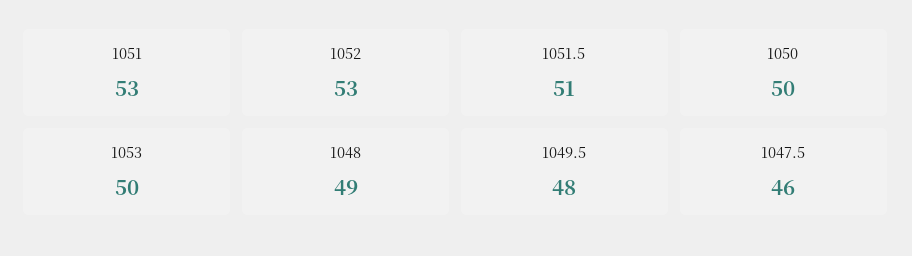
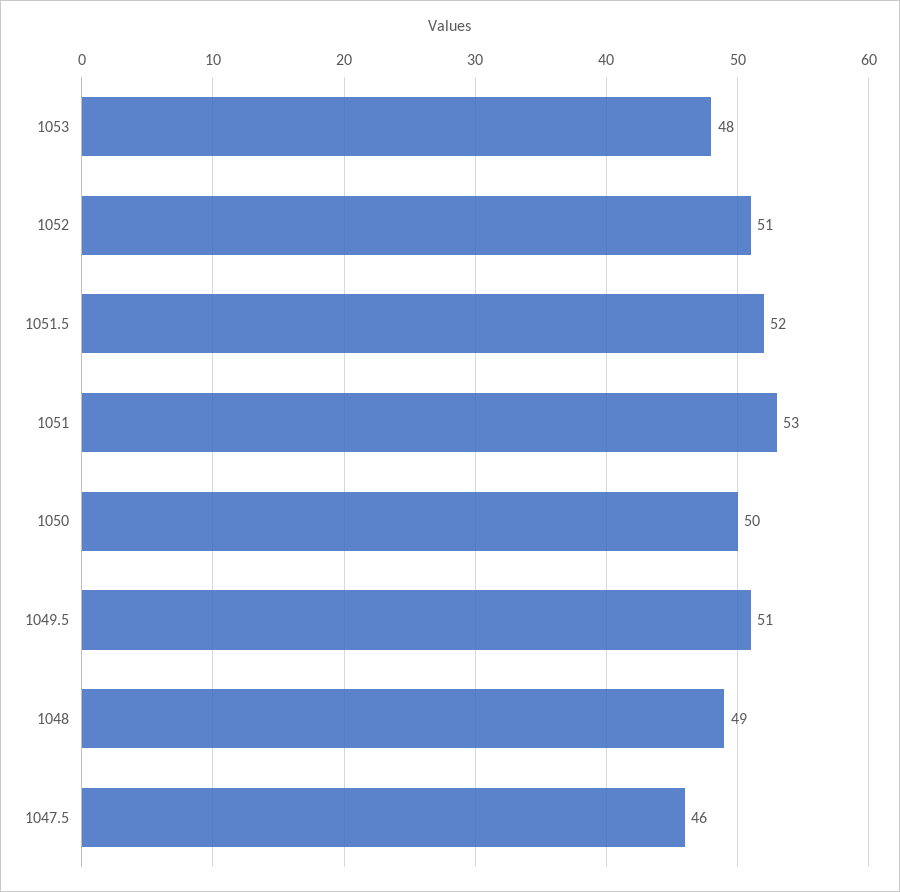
1052: 53 -> 51
1051.5: 51 -> 52
1053: 50 -> 48
1049.5: 48 -> 51

